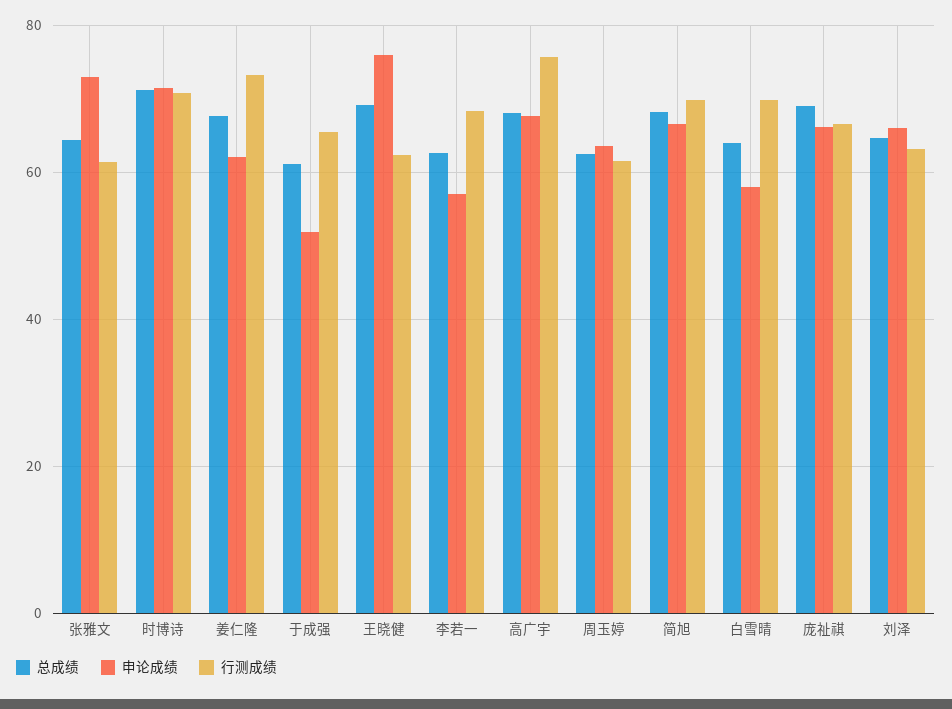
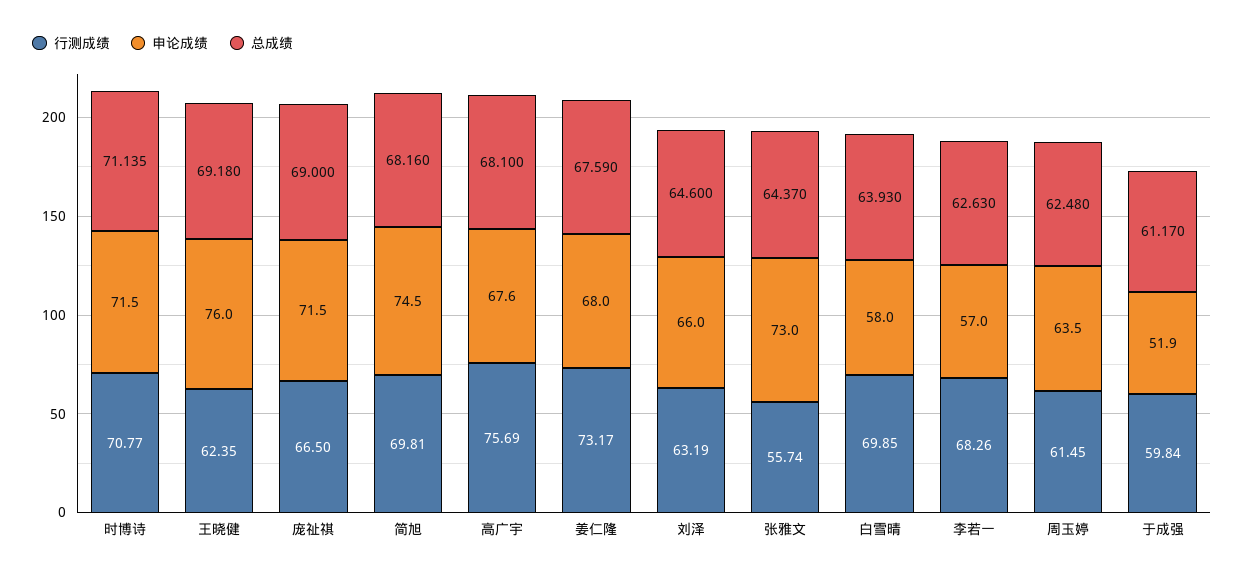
行测成绩, 张雅文: 62 -> 55.74
申论成绩, 姜仁隆: 62 -> 68
行测成绩, 于成强: 66 -> 59.84
申论成绩, 简旭: 66 -> 74.5
申论成绩, 庞祉祺: 66 -> 71.5

